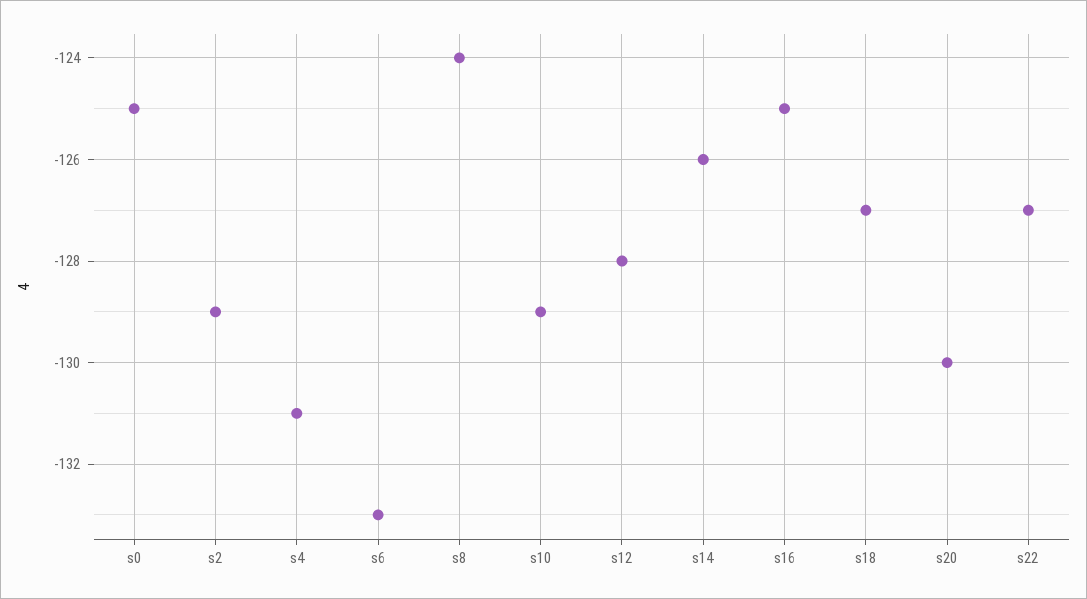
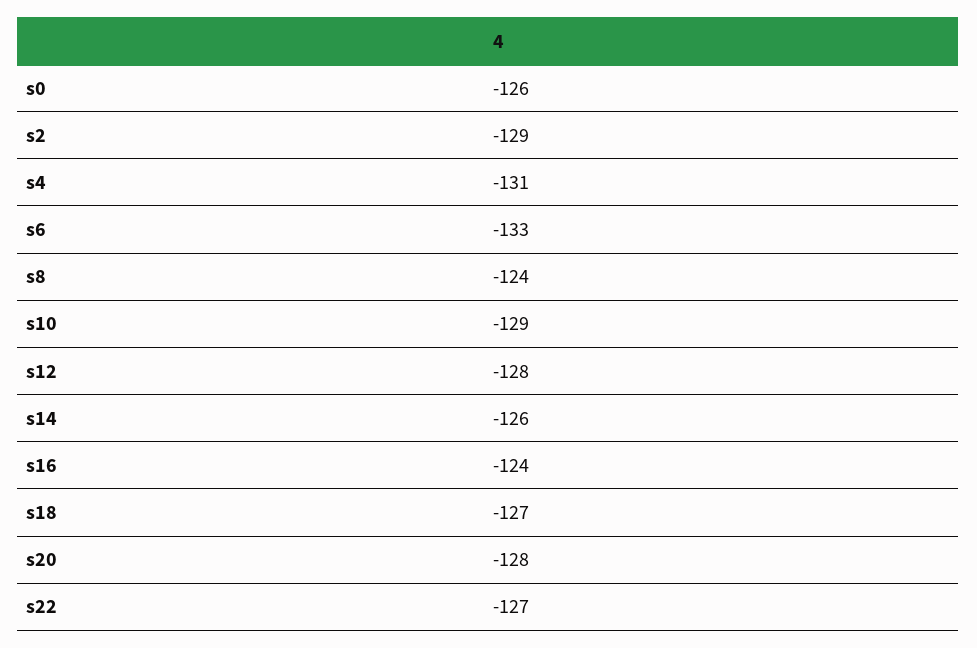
s0: -125 -> -126
s16: -125 -> -124
s20: -130 -> -128

